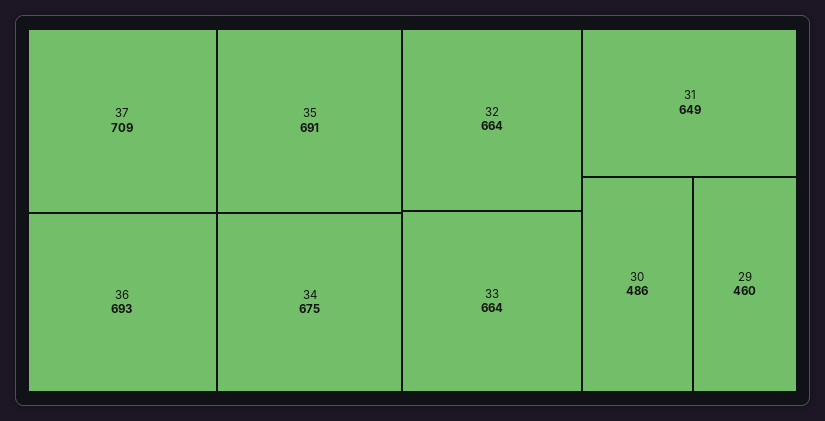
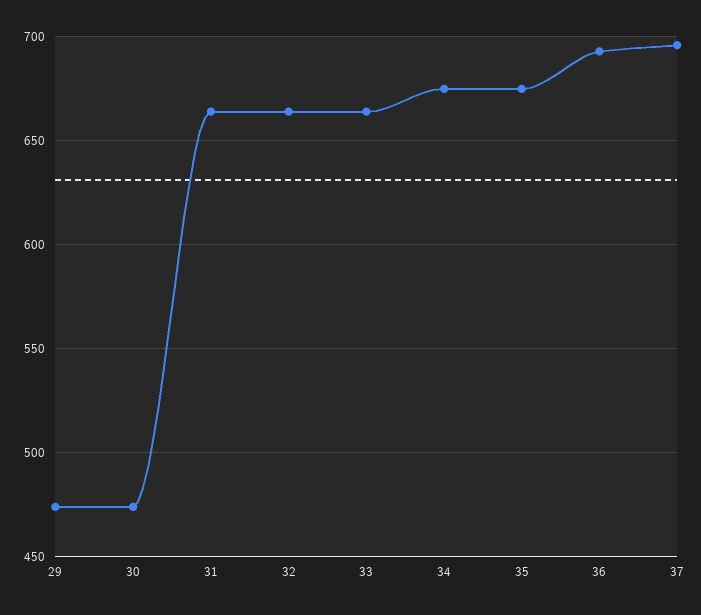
37: 709 -> 695
35: 691 -> 675
31: 649 -> 665
30: 486 -> 475
29: 460 -> 475

